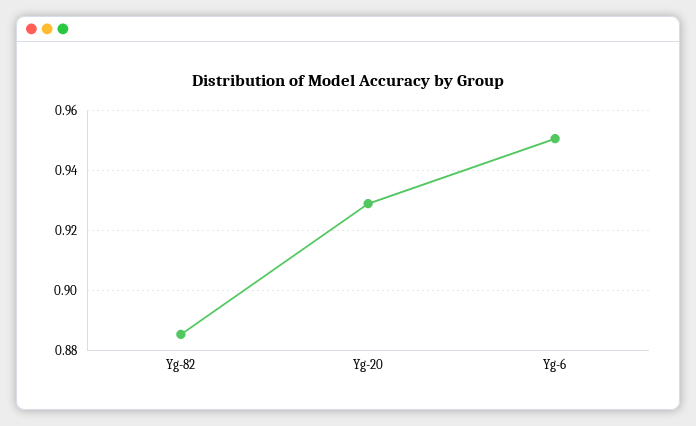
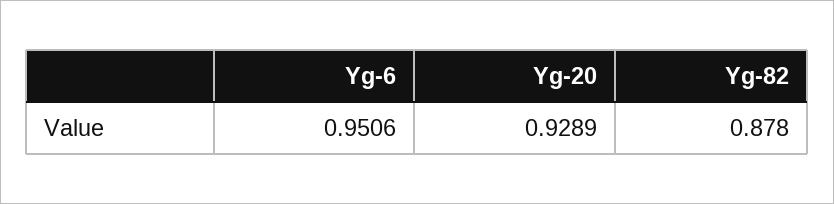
Yg-82: 0.885 -> 0.878

